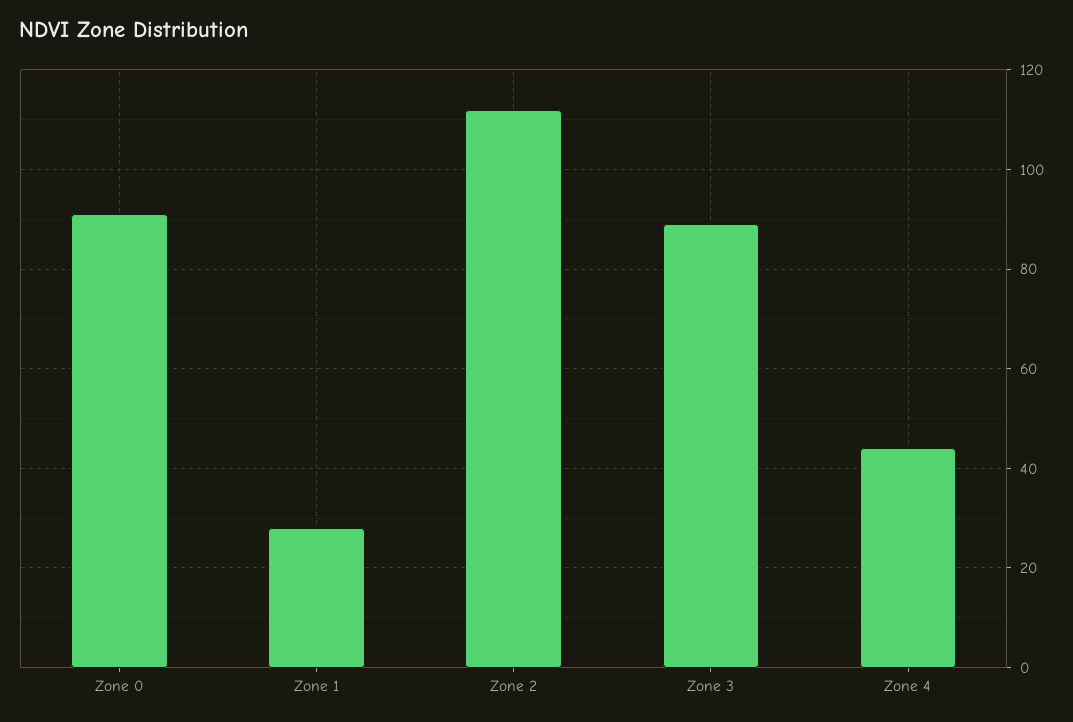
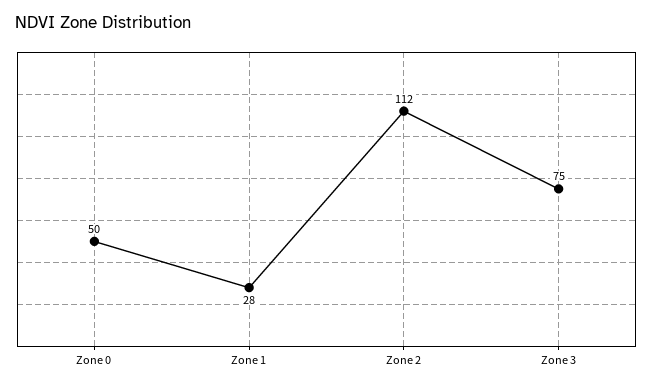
Zone 0: 90 -> 50
Zone 3: 90 -> 75
Zone 4: 45 -> none

